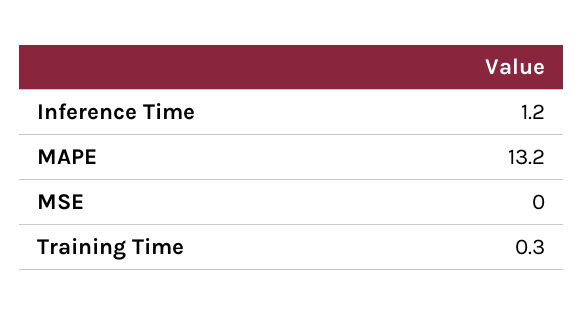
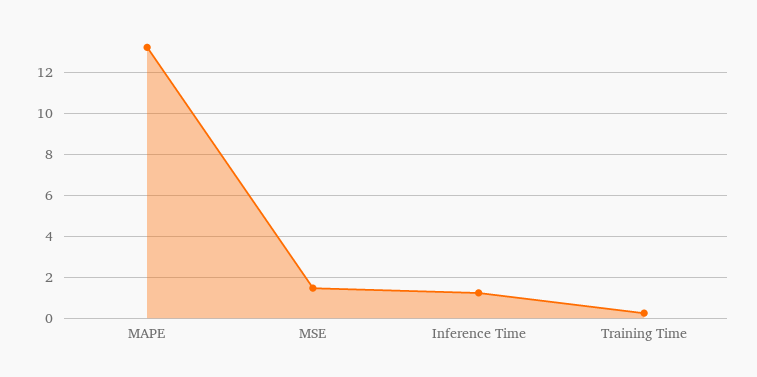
MSE: 0 -> 1.5

